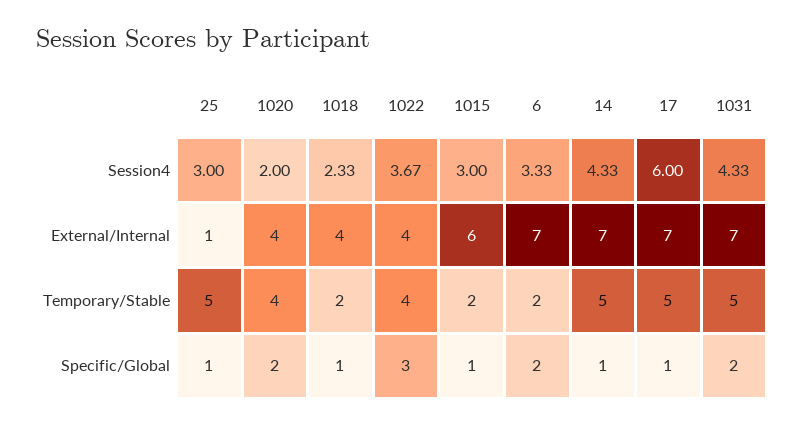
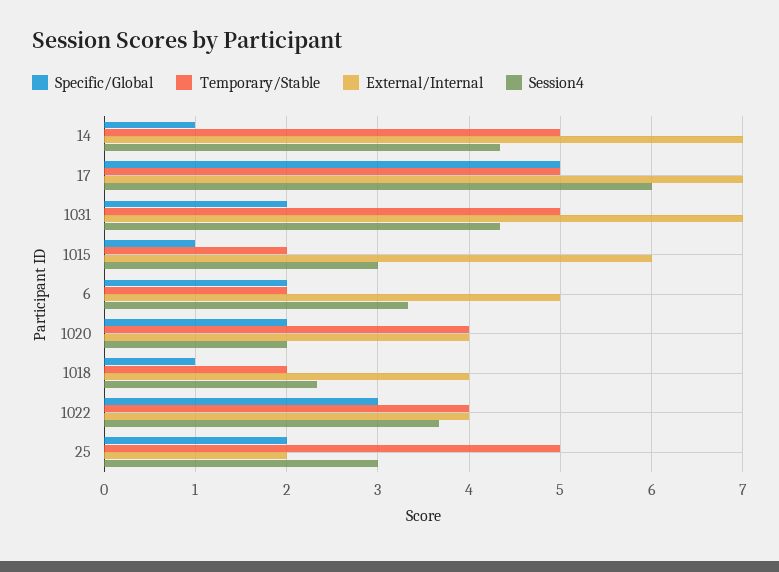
External/Internal, 25: 1 -> 2
External/Internal, 6: 7 -> 5
Specific/Global, 25: 1 -> 2
Specific/Global, 17: 1 -> 5

